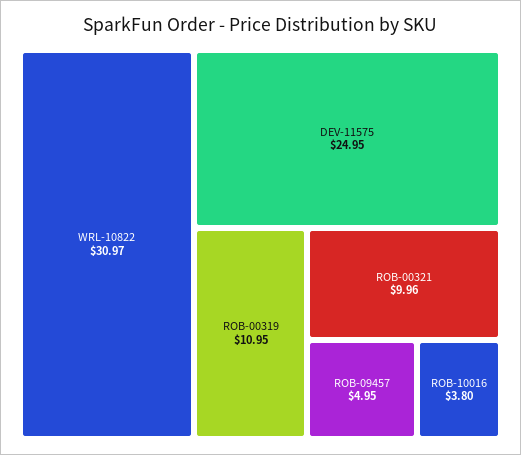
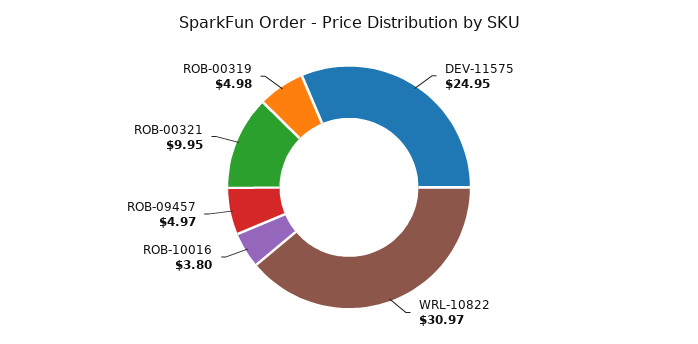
ROB-00319: 10.95 -> 4.98
ROB-00321: 9.96 -> 9.95
ROB-09457: 4.95 -> 4.97

